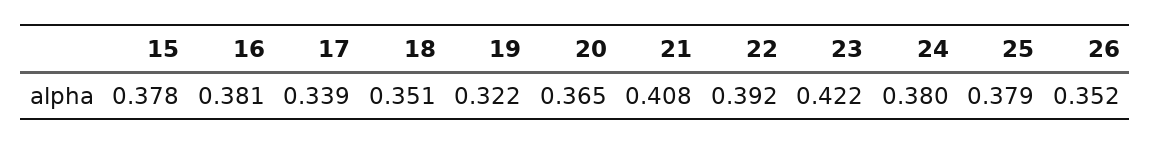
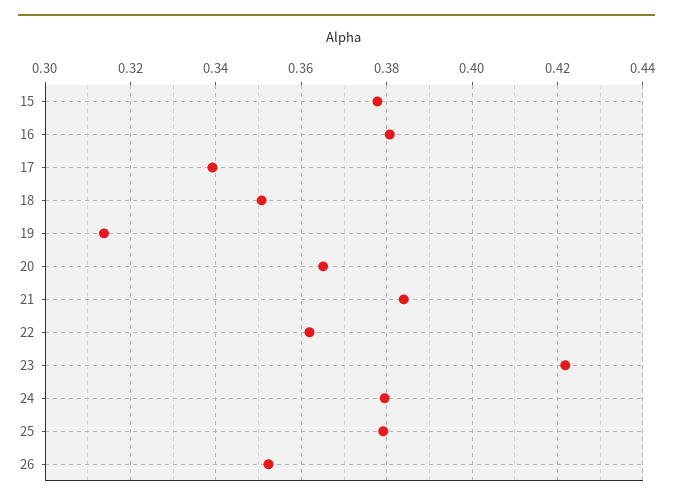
19: 0.322 -> 0.314
21: 0.408 -> 0.384
22: 0.392 -> 0.362

